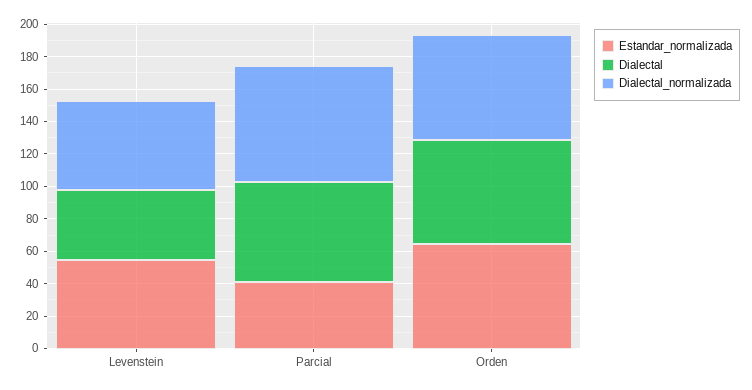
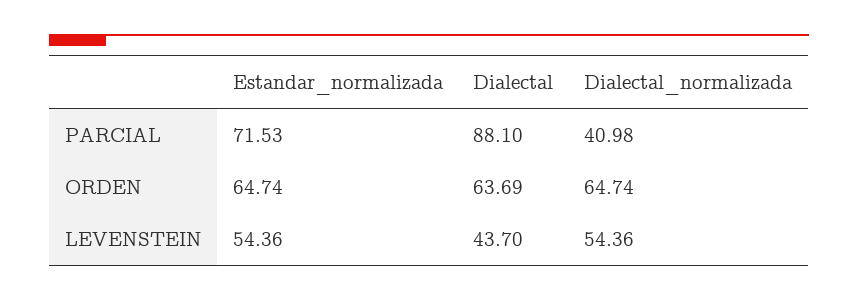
Estandar_normalizada, Parcial: 40 -> 71.53
Dialectal, Parcial: 60 -> 88.1
Dialectal_normalizada, Parcial: 70 -> 40.98

